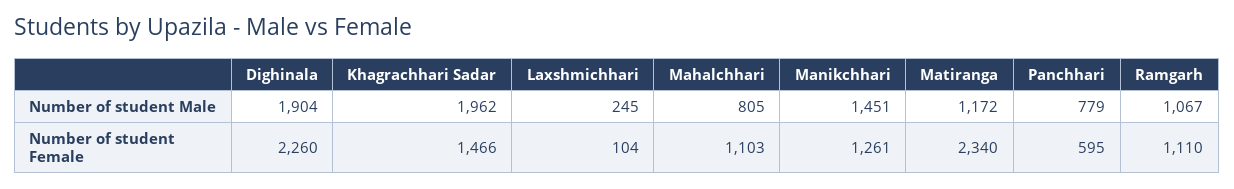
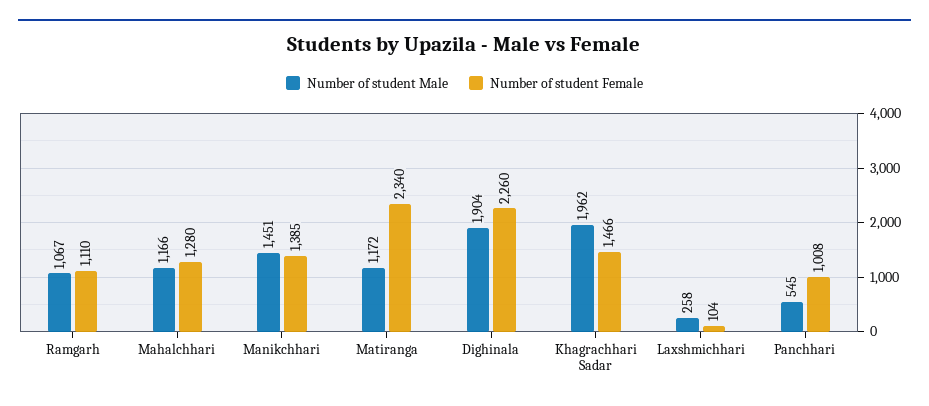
Number of student Male, Laxshmichhari: 245 -> 258
Number of student Male, Mahalchhari: 805 -> 1166
Number of student Male, Panchhari: 779 -> 545
Number of student Female, Mahalchhari: 1103 -> 1280
Number of student Female, Manikchhari: 1261 -> 1385
Number of student Female, Panchhari: 595 -> 1008

